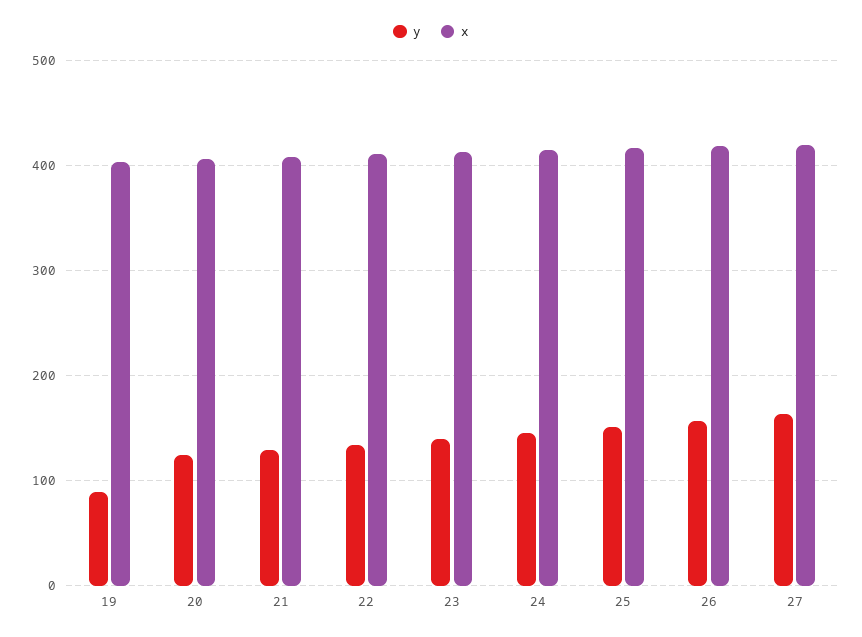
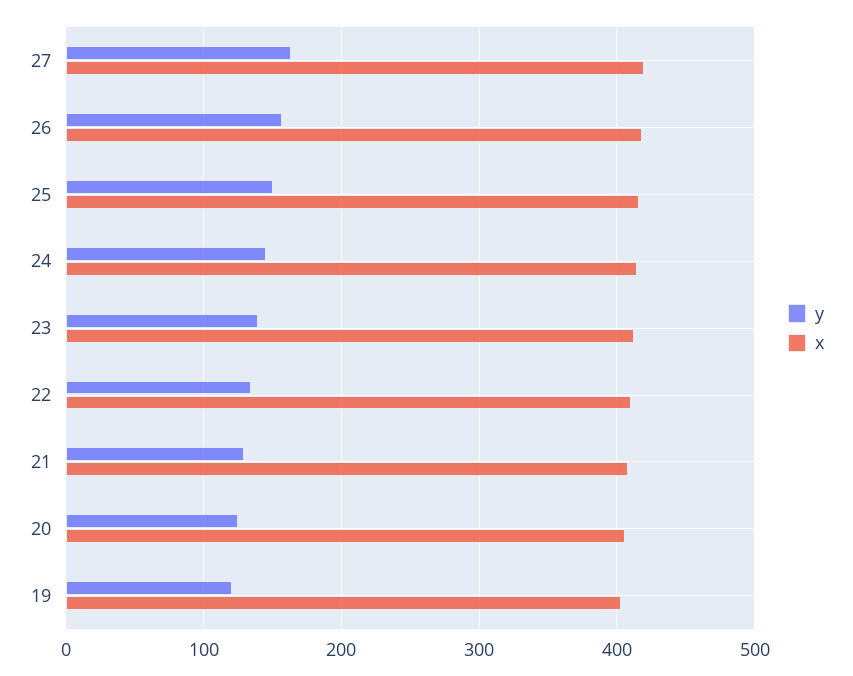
y, 19: 90 -> 120

